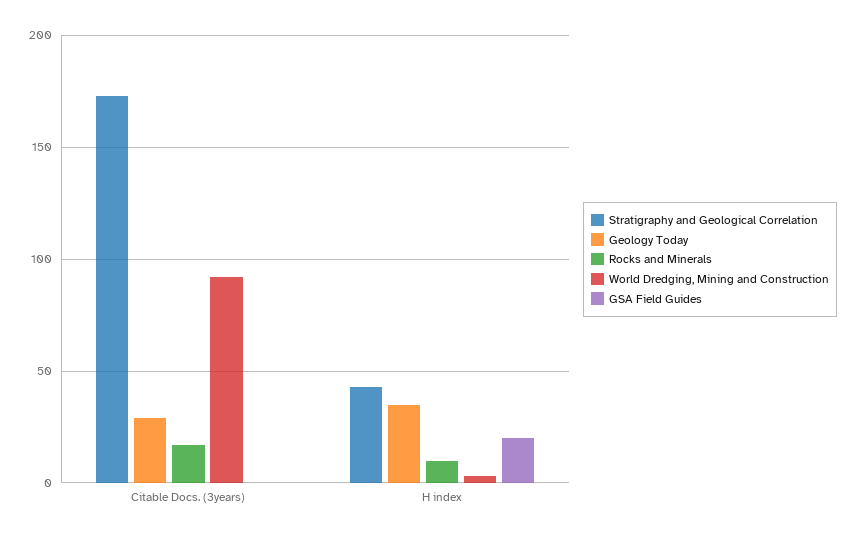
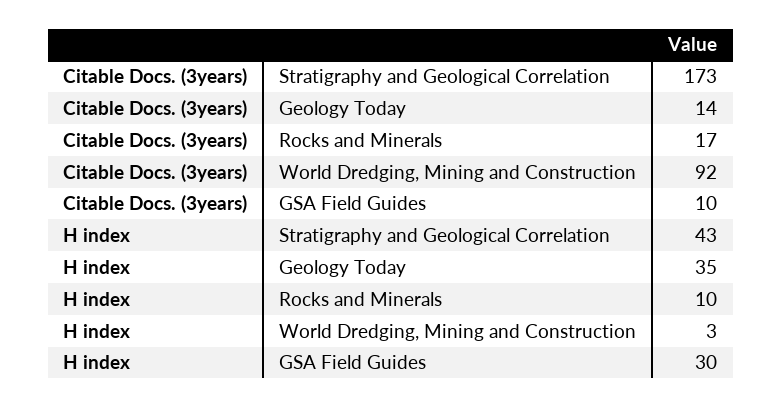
Geology Today, Citable Docs. (3years): 30 -> 14
GSA Field Guides, Citable Docs. (3years): 0 -> 10
GSA Field Guides, H index: 20 -> 30

